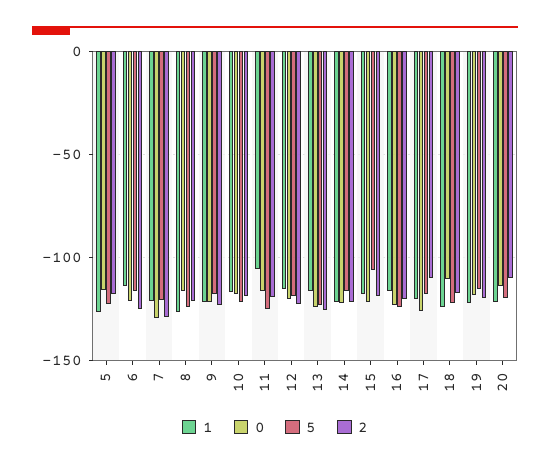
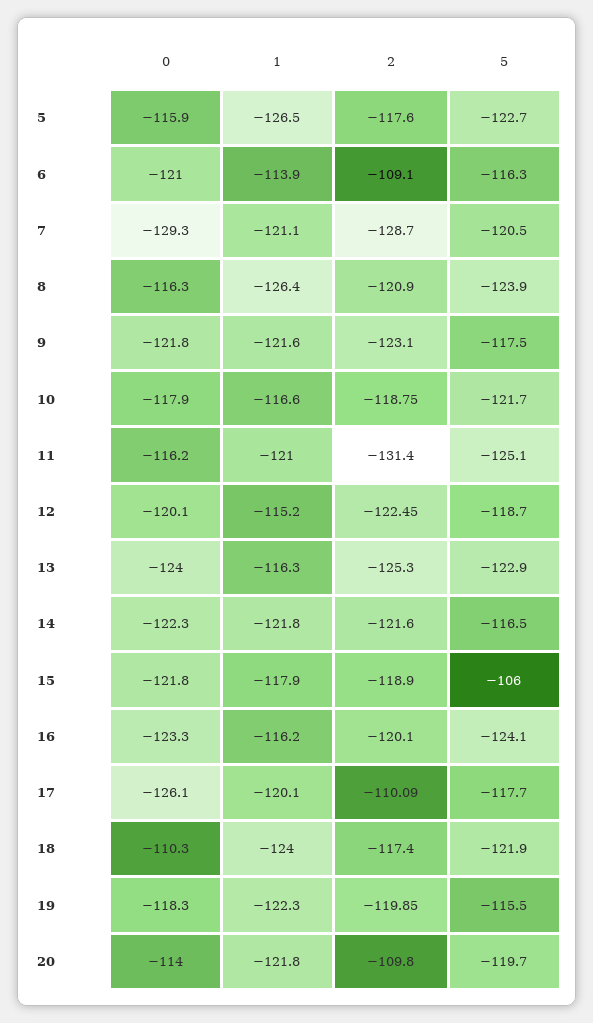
2, 6: -125 -> -109.1
1, 11: -105 -> -121
2, 11: -120 -> -131.4

